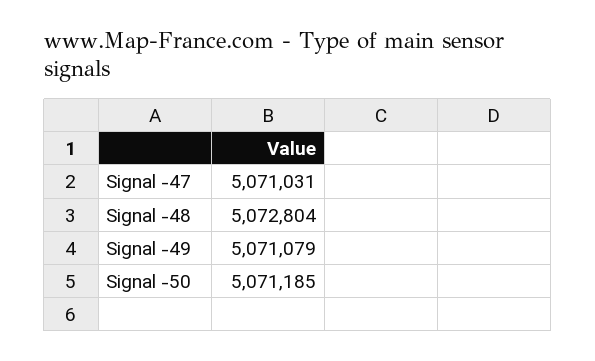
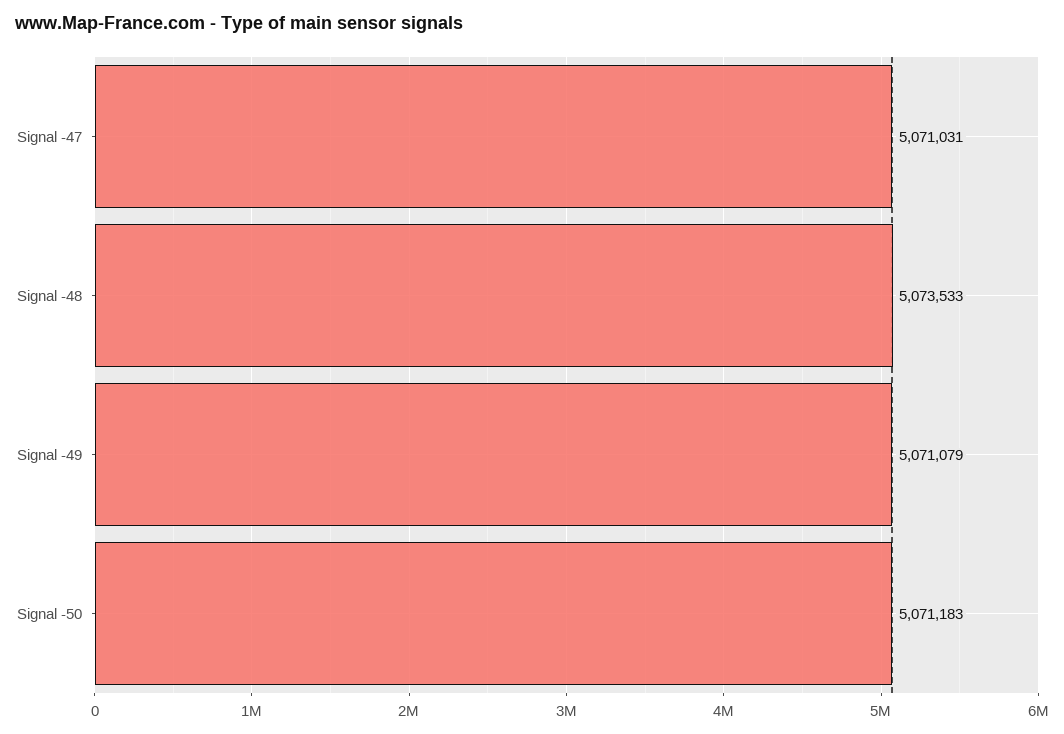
Signal -48: 5072804 -> 5073533
Signal -50: 5071185 -> 5071183

